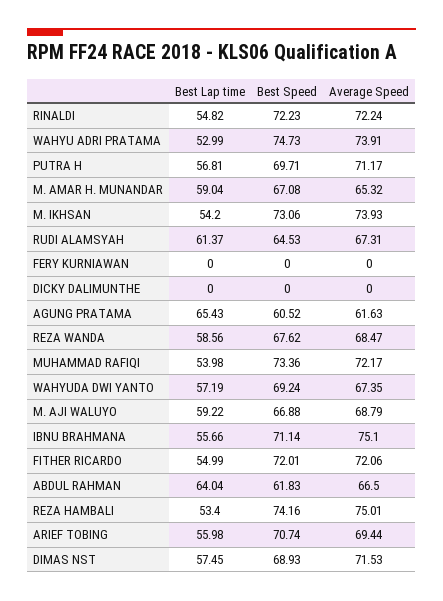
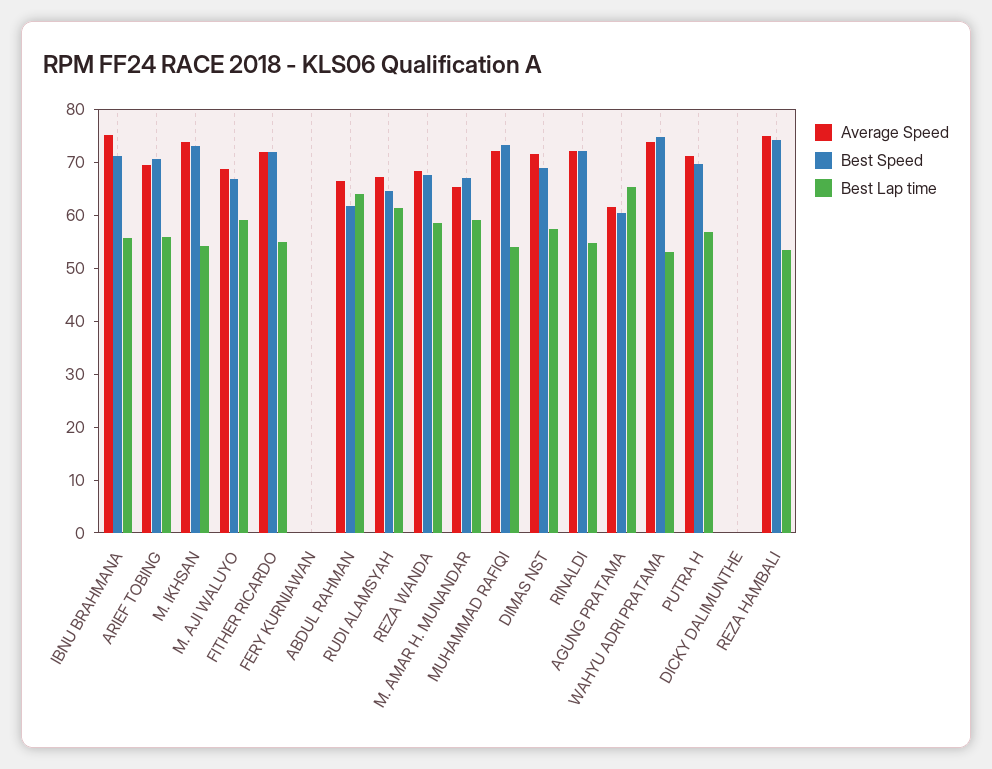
Best Lap time, WAHYUDA DWI YANTO: 57.19 -> none
Best Speed, WAHYUDA DWI YANTO: 69.24 -> none
Average Speed, WAHYUDA DWI YANTO: 67.35 -> none

